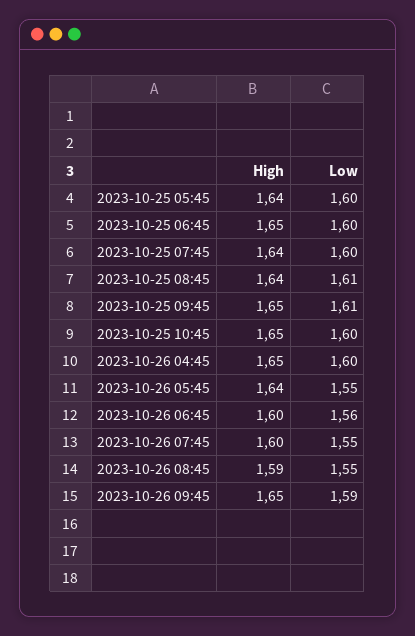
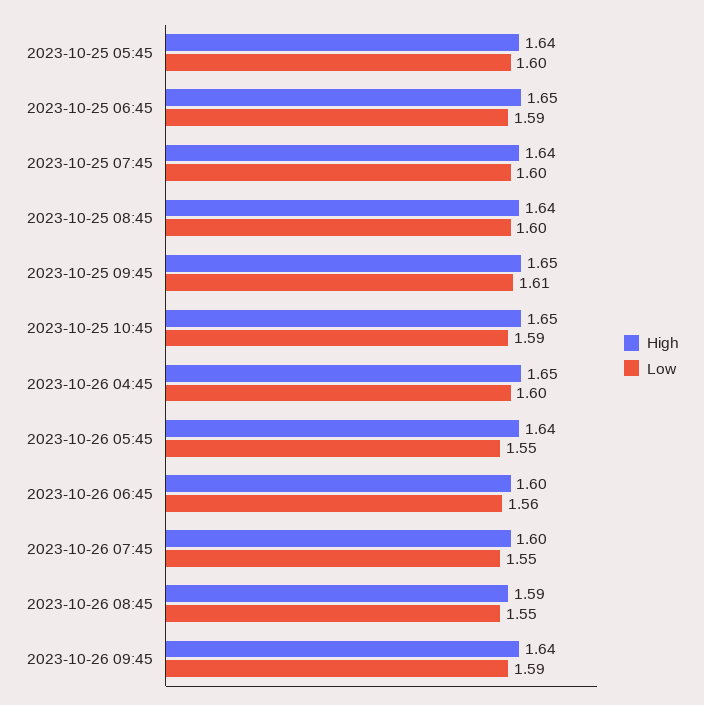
Low, 2023-10-25 06:45: 1.6 -> 1.59
Low, 2023-10-25 08:45: 1.61 -> 1.6
Low, 2023-10-25 10:45: 1.6 -> 1.59
High, 2023-10-26 09:45: 1.65 -> 1.64

